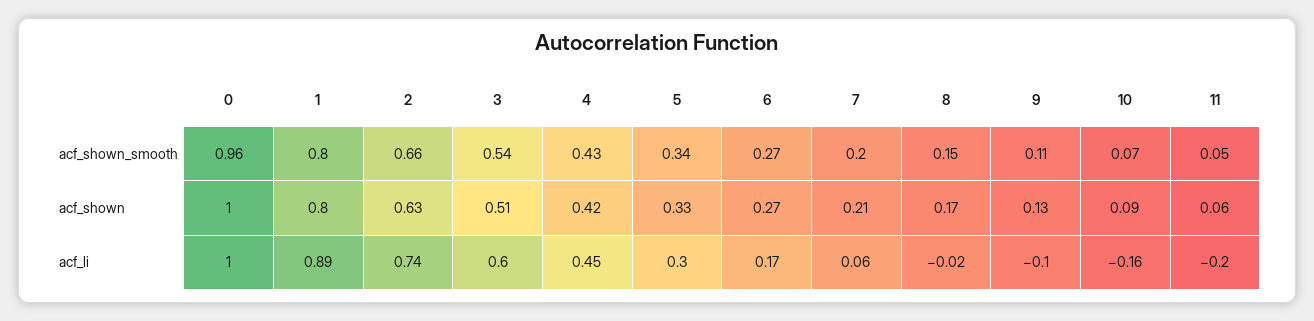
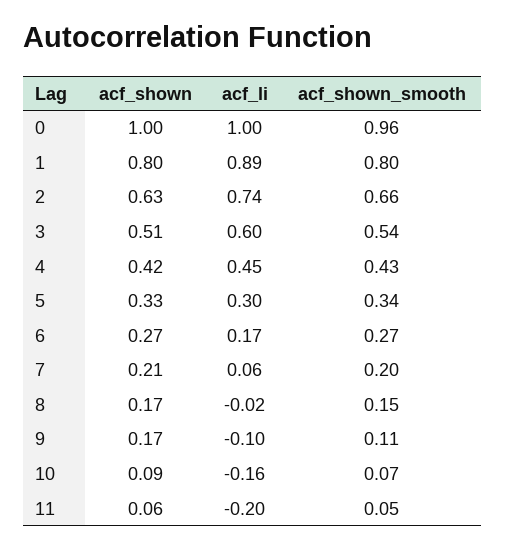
9, acf_shown: 0.13 -> 0.17

